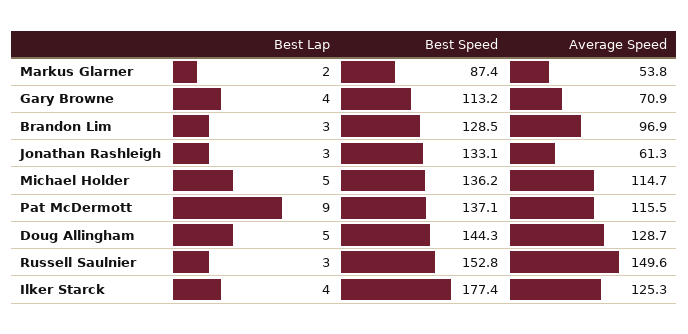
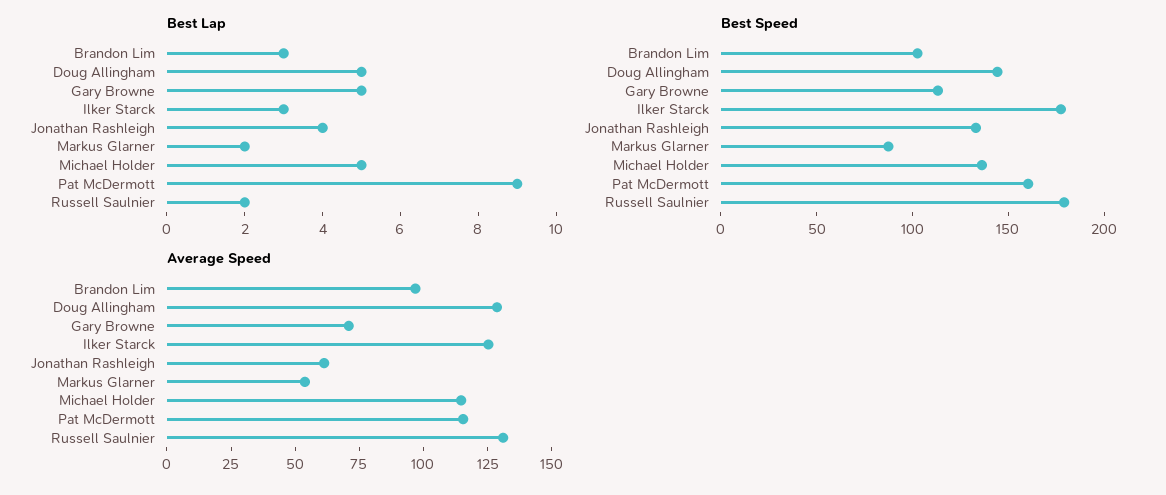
Best Lap, Gary Browne: 4 -> 5
Best Speed, Brandon Lim: 128.5 -> 100
Best Lap, Jonathan Rashleigh: 3 -> 4
Best Speed, Pat McDermott: 137.1 -> 160
Best Lap, Russell Saulnier: 3 -> 2
Best Speed, Russell Saulnier: 152.8 -> 180
Average Speed, Russell Saulnier: 149.6 -> 130
Best Lap, Ilker Starck: 4 -> 3

